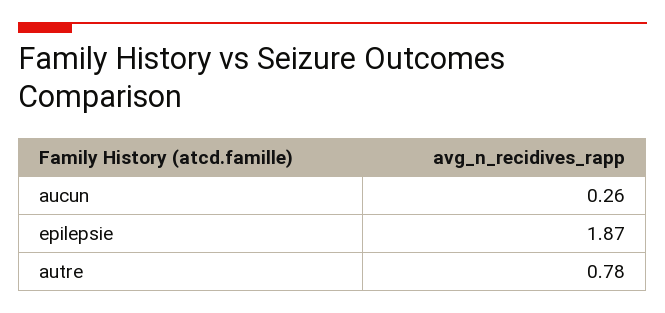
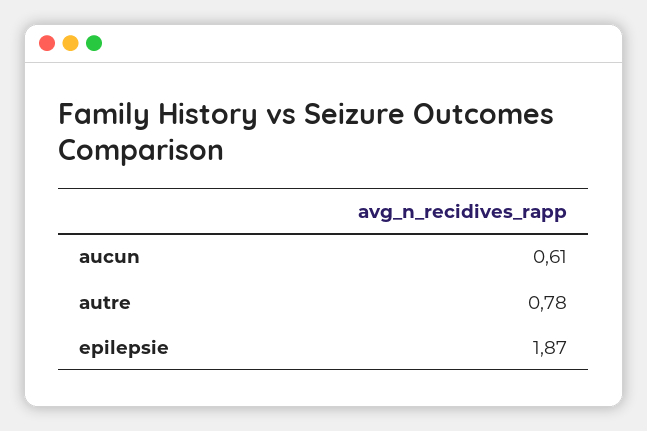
aucun: 0.26 -> 0.61

